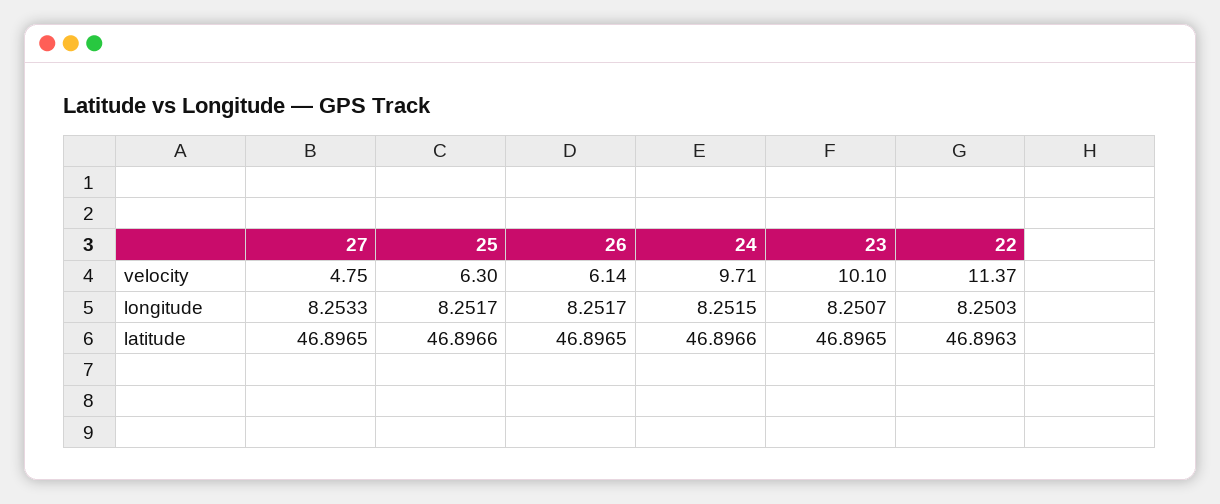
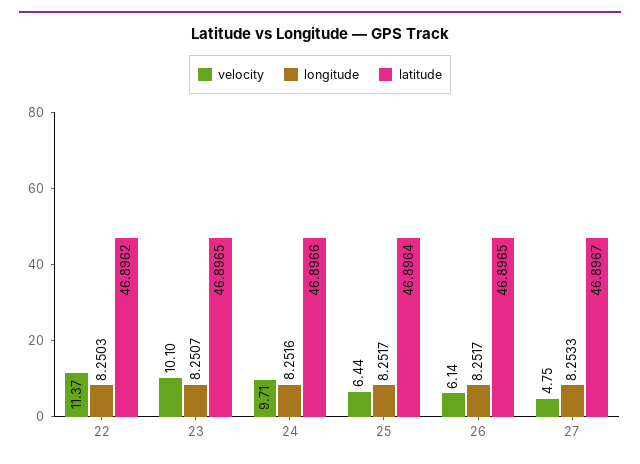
velocity, 25: 6.3 -> 6.44
longitude, 24: 8.2515 -> 8.2516
latitude, 27: 46.8965 -> 46.8967
latitude, 25: 46.8966 -> 46.8964
latitude, 22: 46.8963 -> 46.8962

